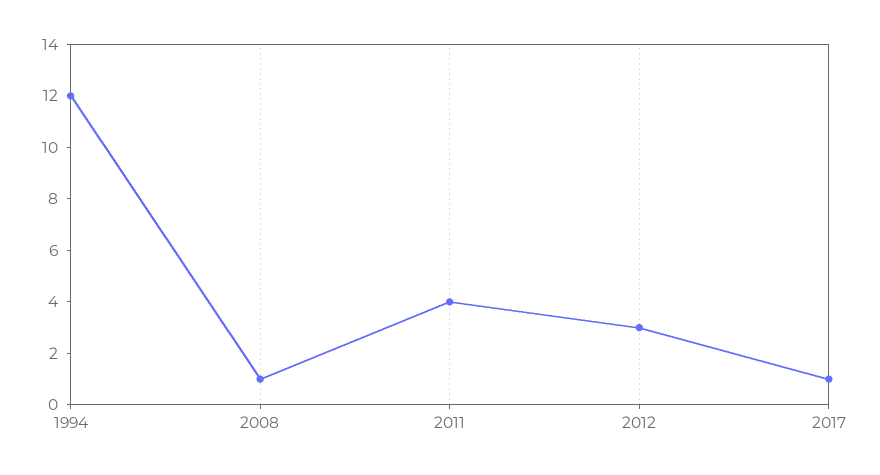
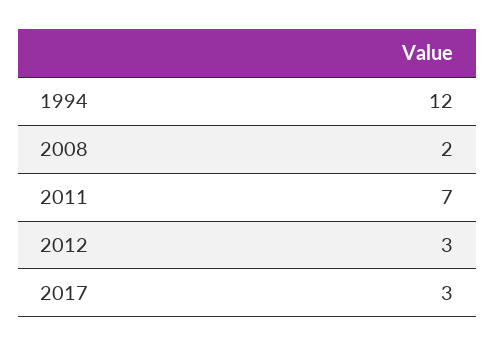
2008: 1 -> 2
2011: 4 -> 7
2017: 1 -> 3

